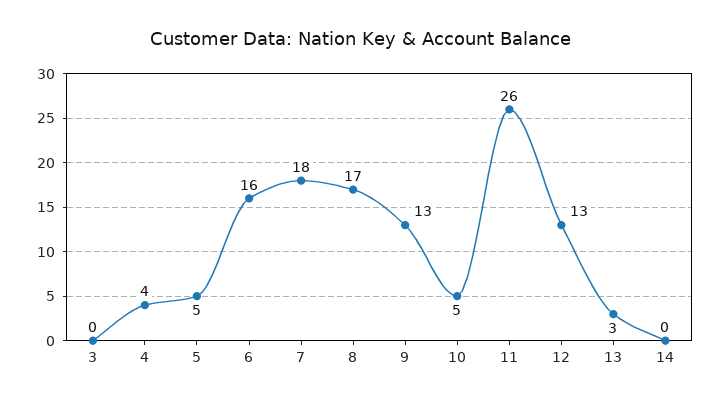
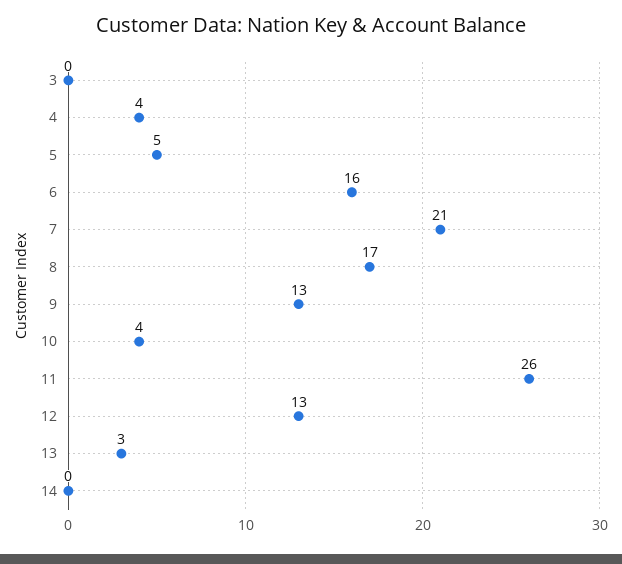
7: 18 -> 21
10: 5 -> 4

